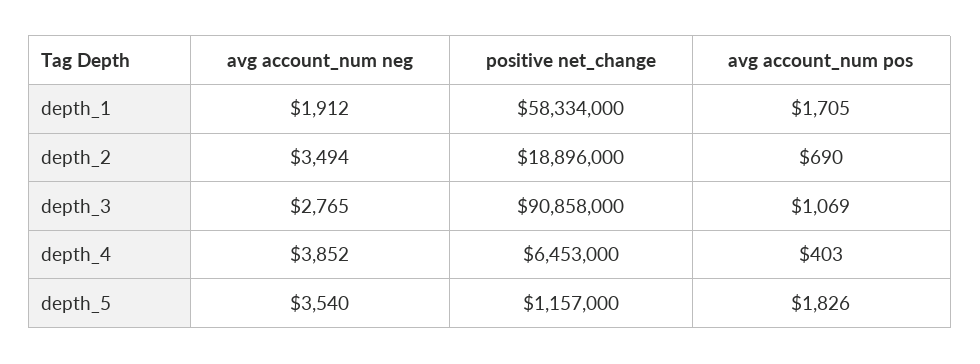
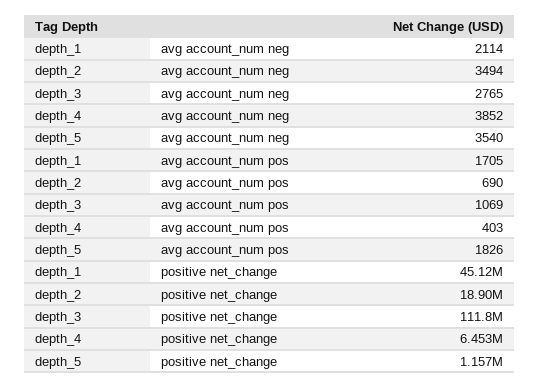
avg account_num neg, depth_1: 1912 -> 2114
positive net_change, depth_1: 58334000 -> 45120000
positive net_change, depth_3: 90858000 -> 111800000

